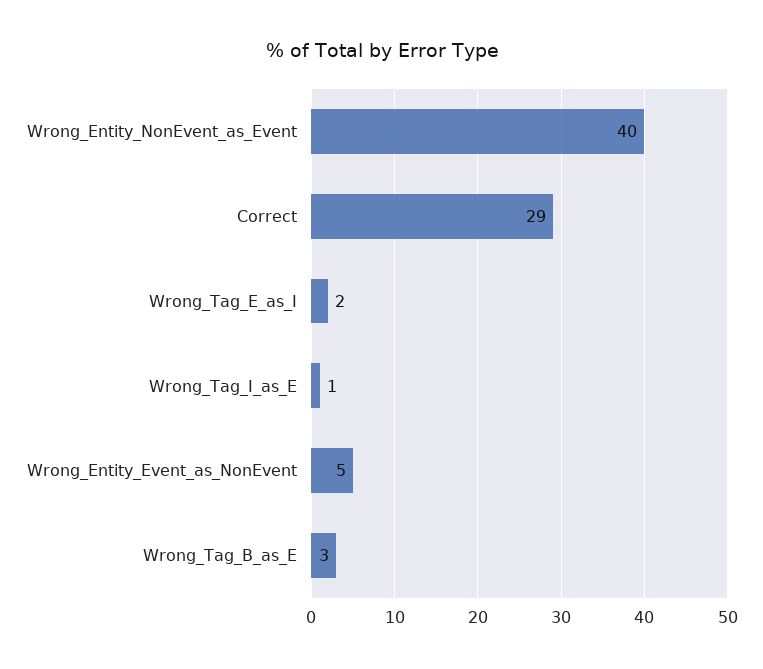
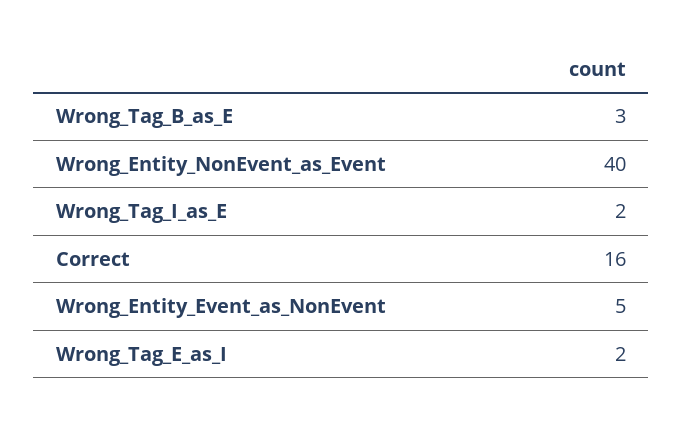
Correct: 29 -> 16
Wrong_Tag_I_as_E: 1 -> 2

